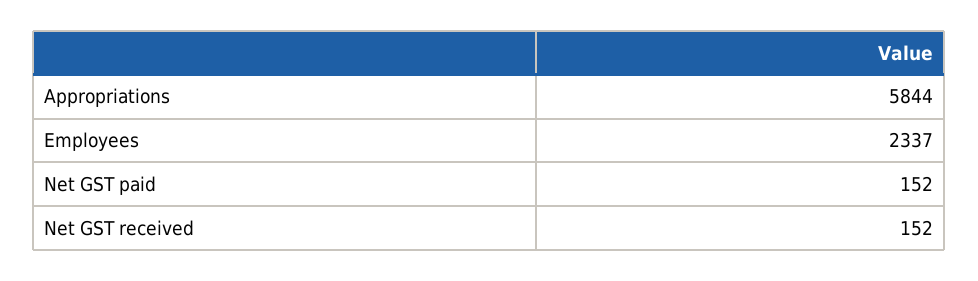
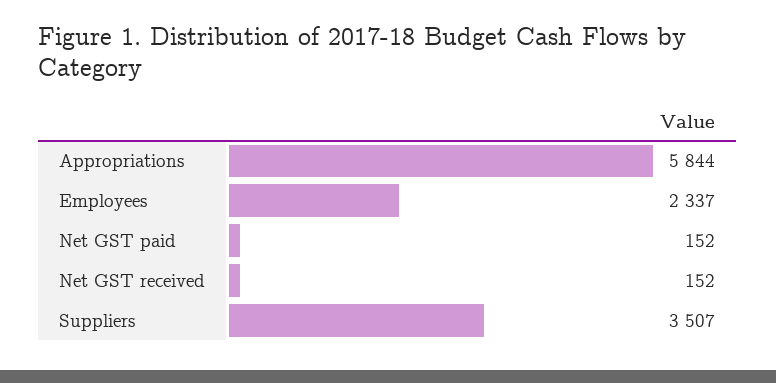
Suppliers: none -> 3507

